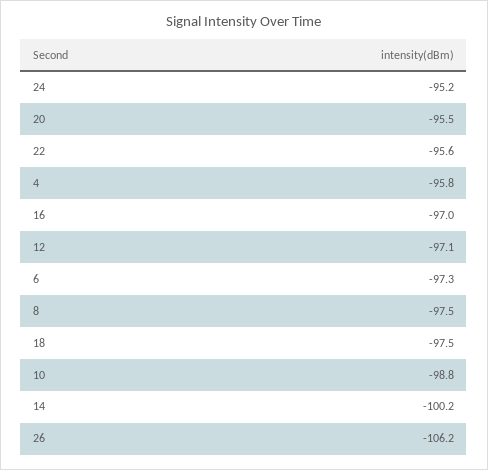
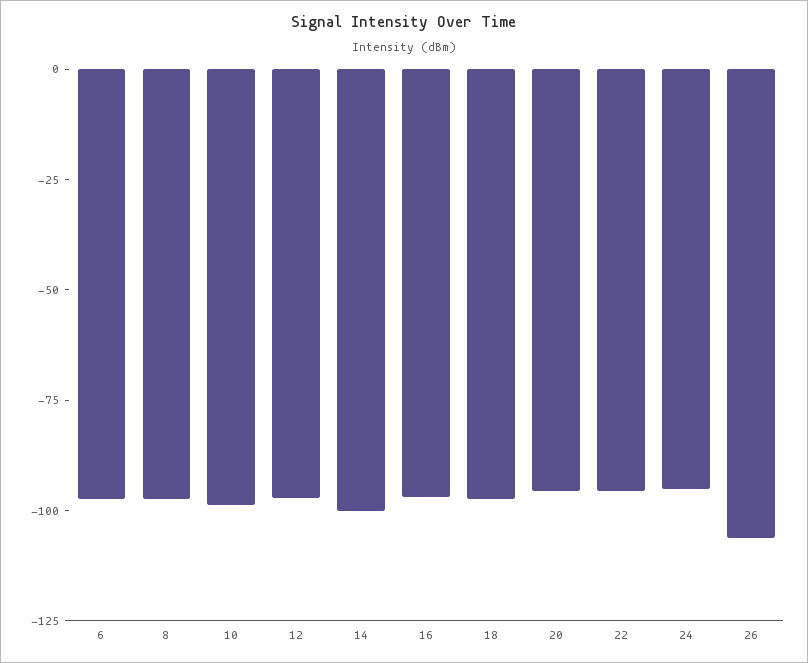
4: -95.8 -> none

